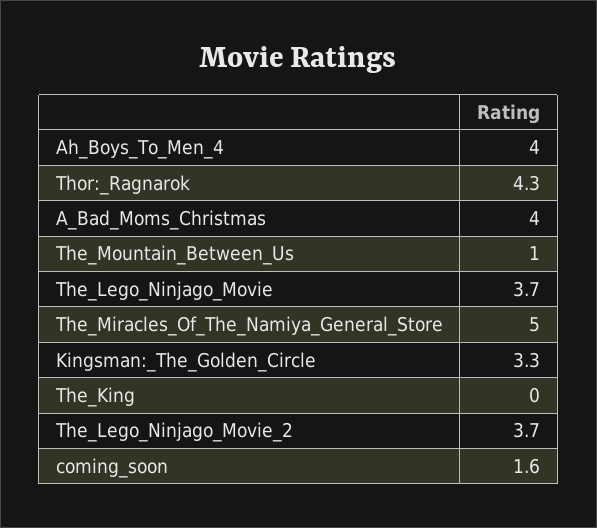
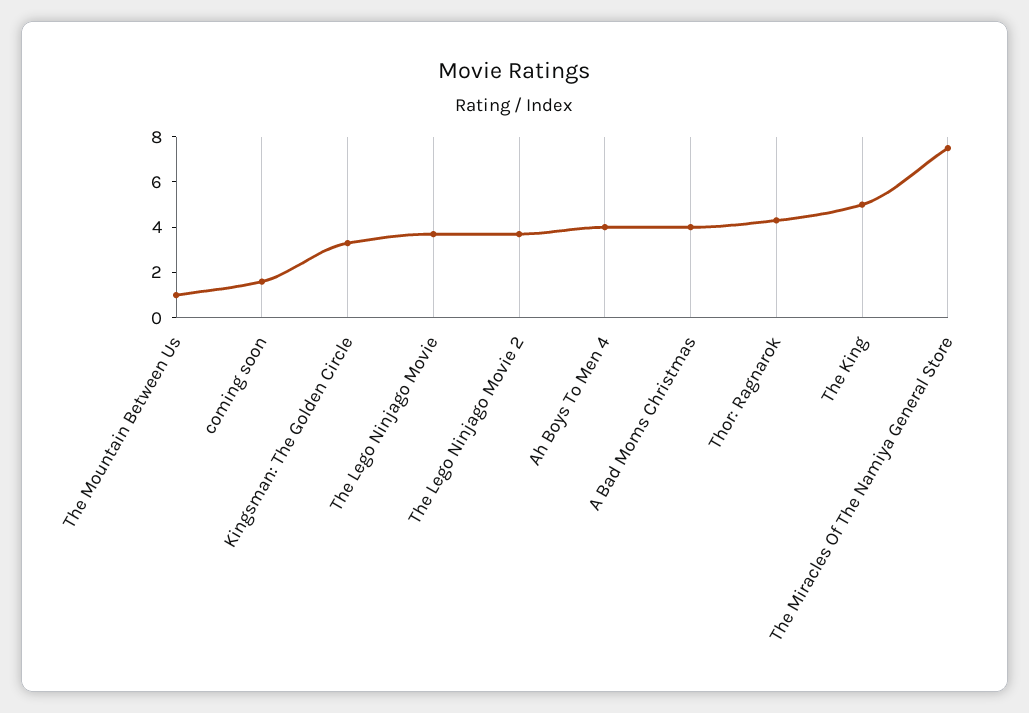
The_Miracles_Of_The_Namiya_General_Store: 5 -> 7.5
The_King: 0 -> 5

